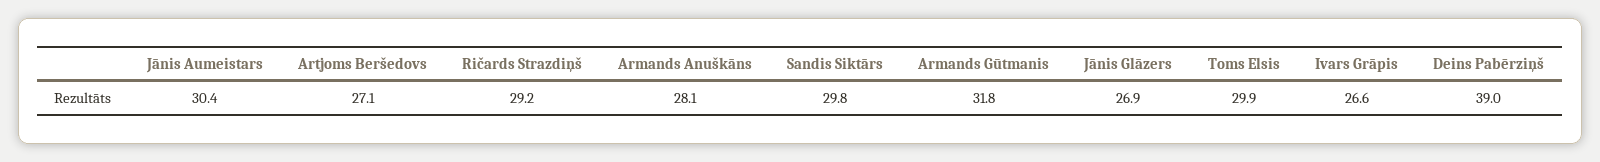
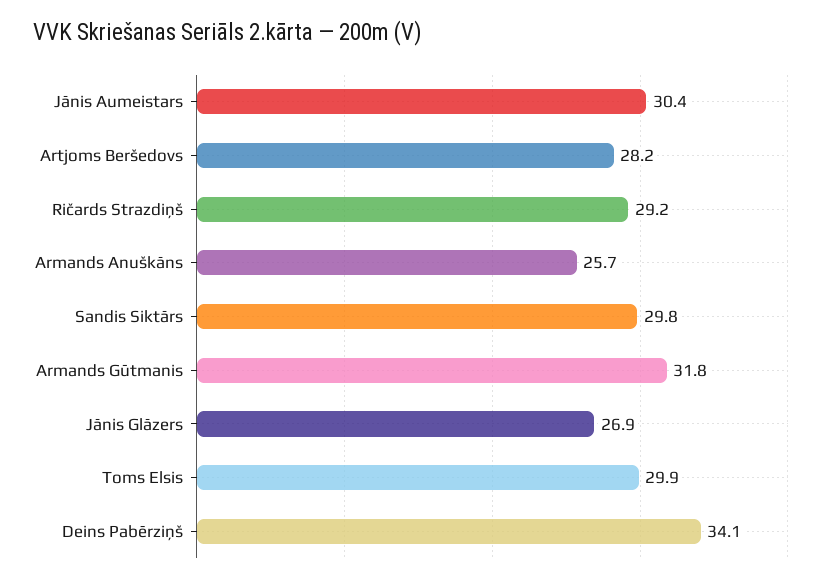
Artjoms Beršedovs: 27.1 -> 28.2
Armands Anuškāns: 28.1 -> 25.7
Ivars Grāpis: 26.6 -> none
Deins Pabērziņš: 39 -> 34.1

